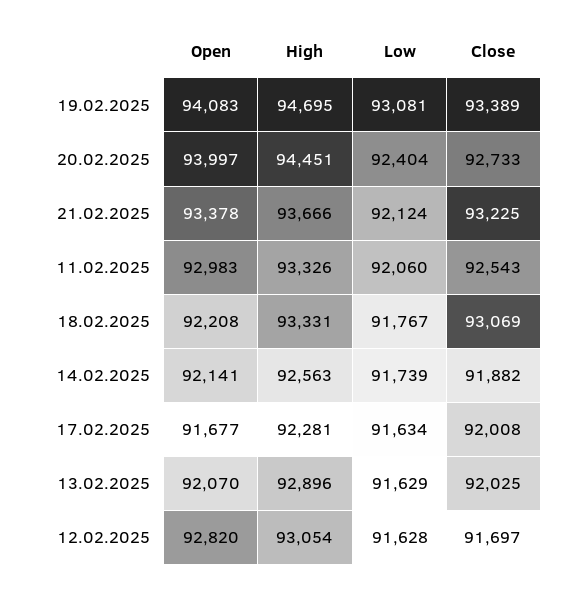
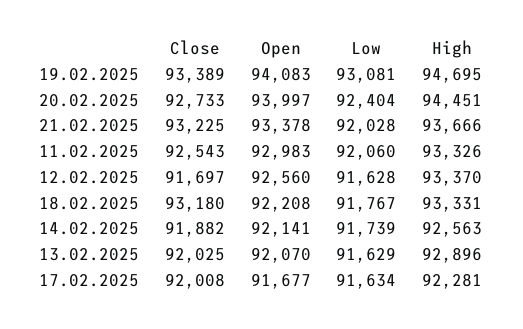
Low, 21.02.2025: 92124 -> 92028
Close, 18.02.2025: 93069 -> 93180
Open, 12.02.2025: 92820 -> 92560
High, 12.02.2025: 93054 -> 93370

